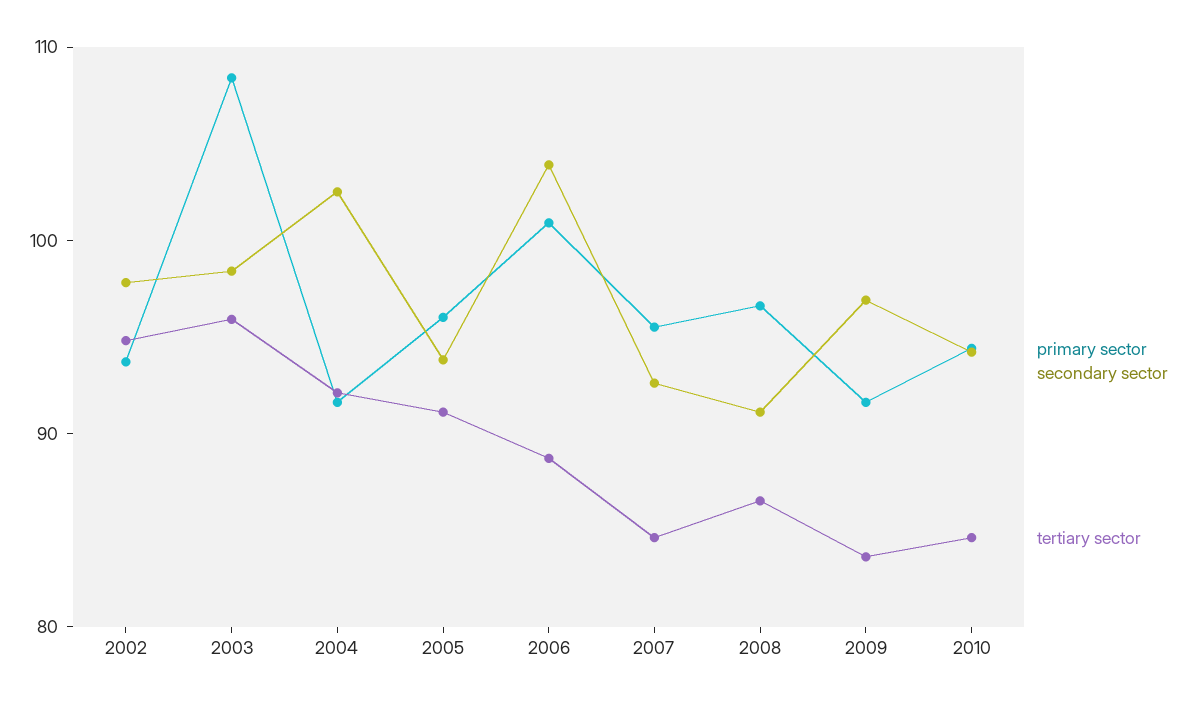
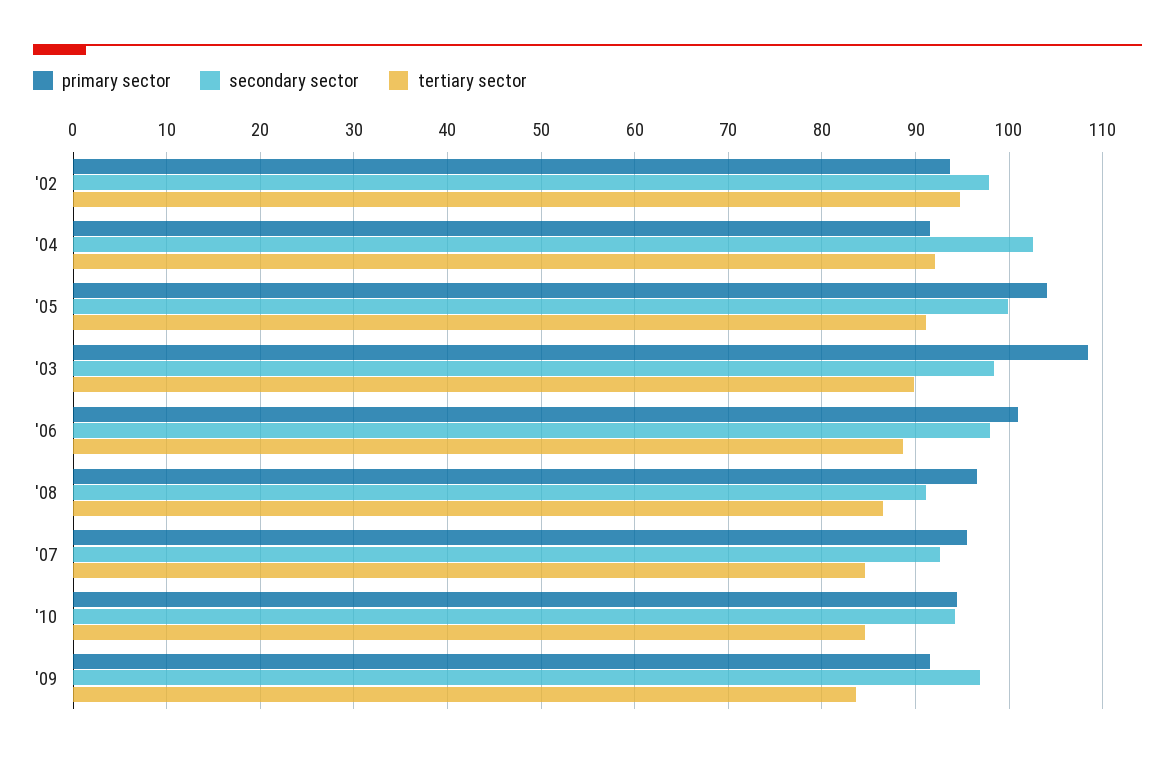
tertiary sector, 2003: 96 -> 90
primary sector, 2005: 96 -> 104
secondary sector, 2005: 94 -> 100
secondary sector, 2006: 104 -> 98

